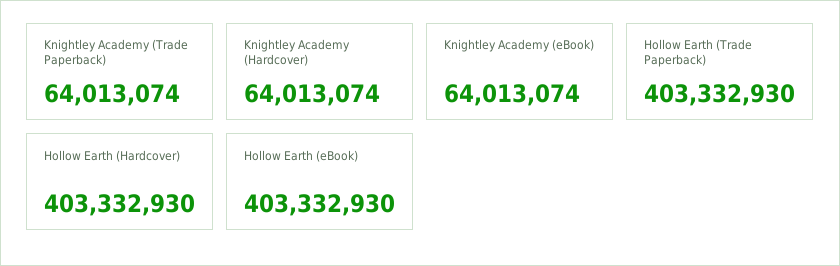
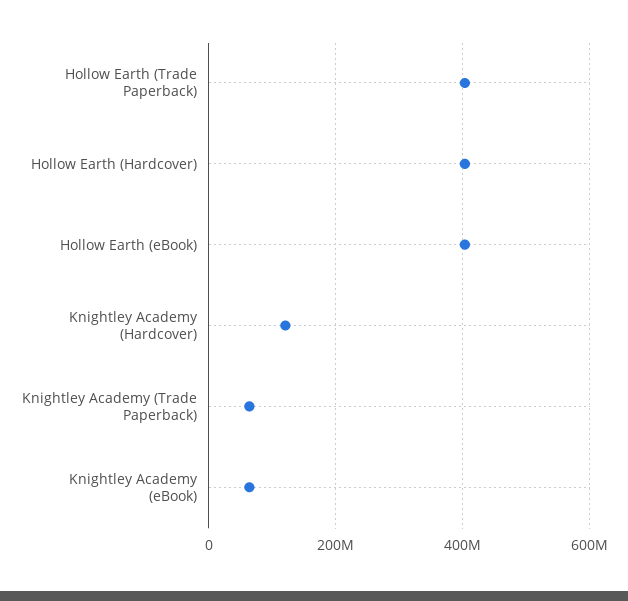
Knightley Academy (Hardcover): 64013074 -> 120000000

